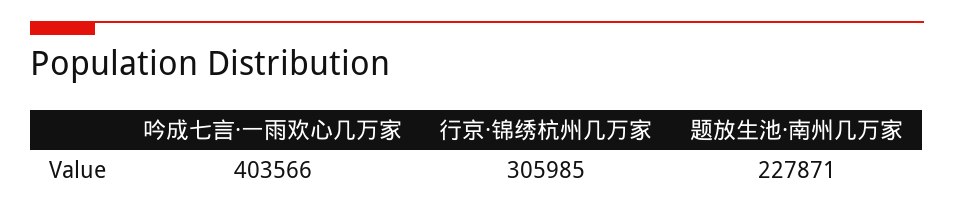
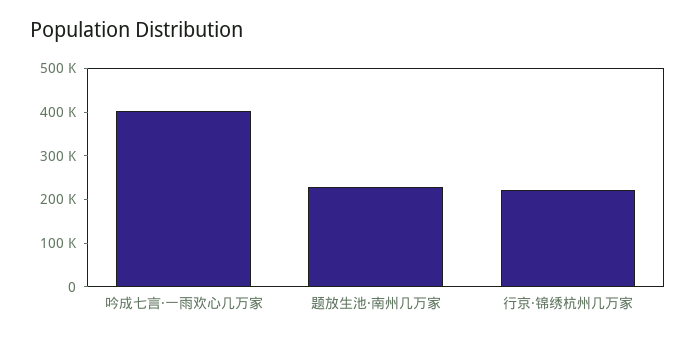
行京·锦绣杭州几万家: 305985 -> 220000

